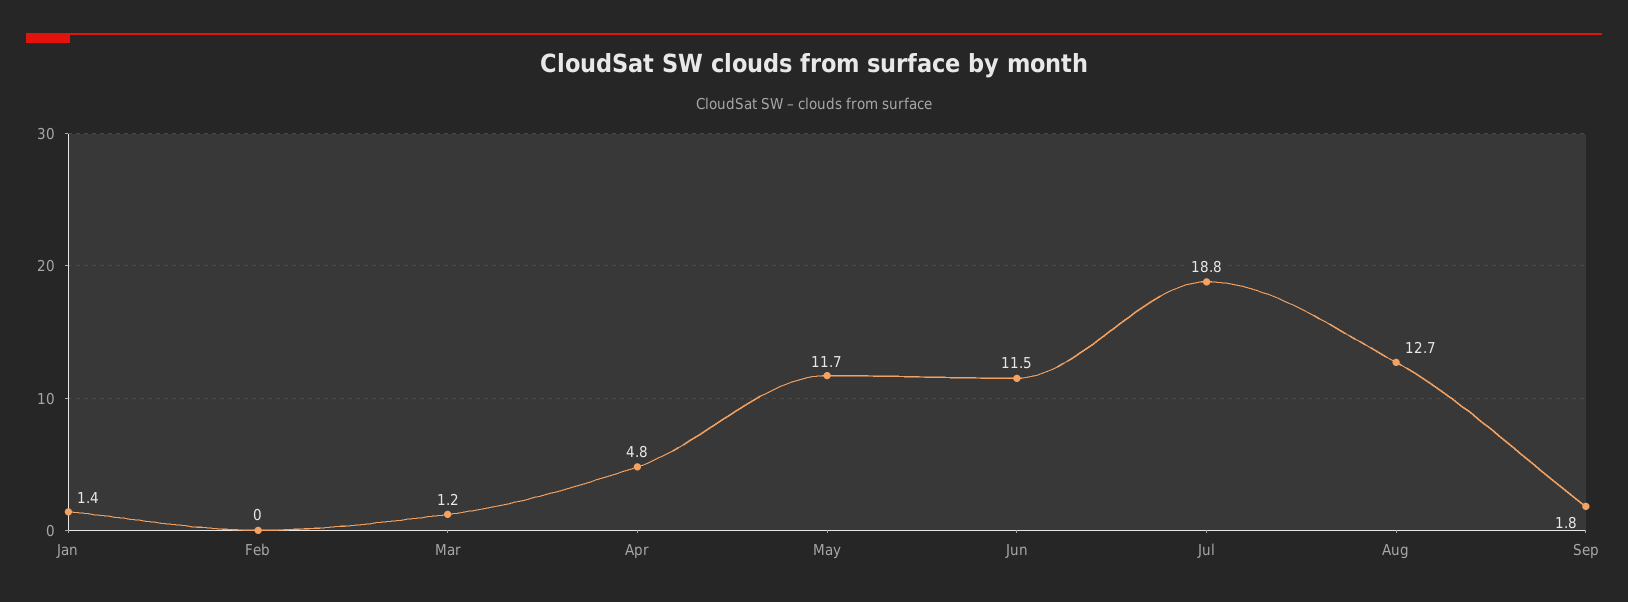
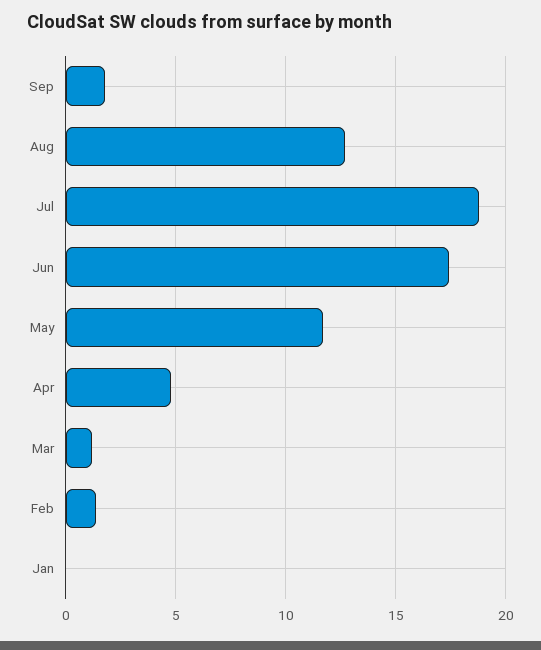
Jan: 1.4 -> 0
Feb: 0 -> 1.5
Jun: 11.5 -> 17.5

